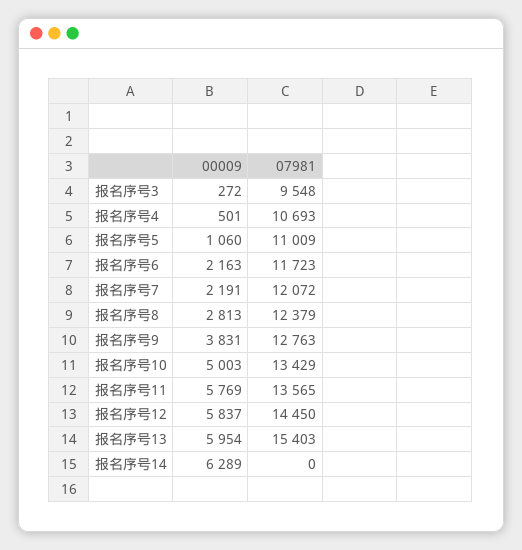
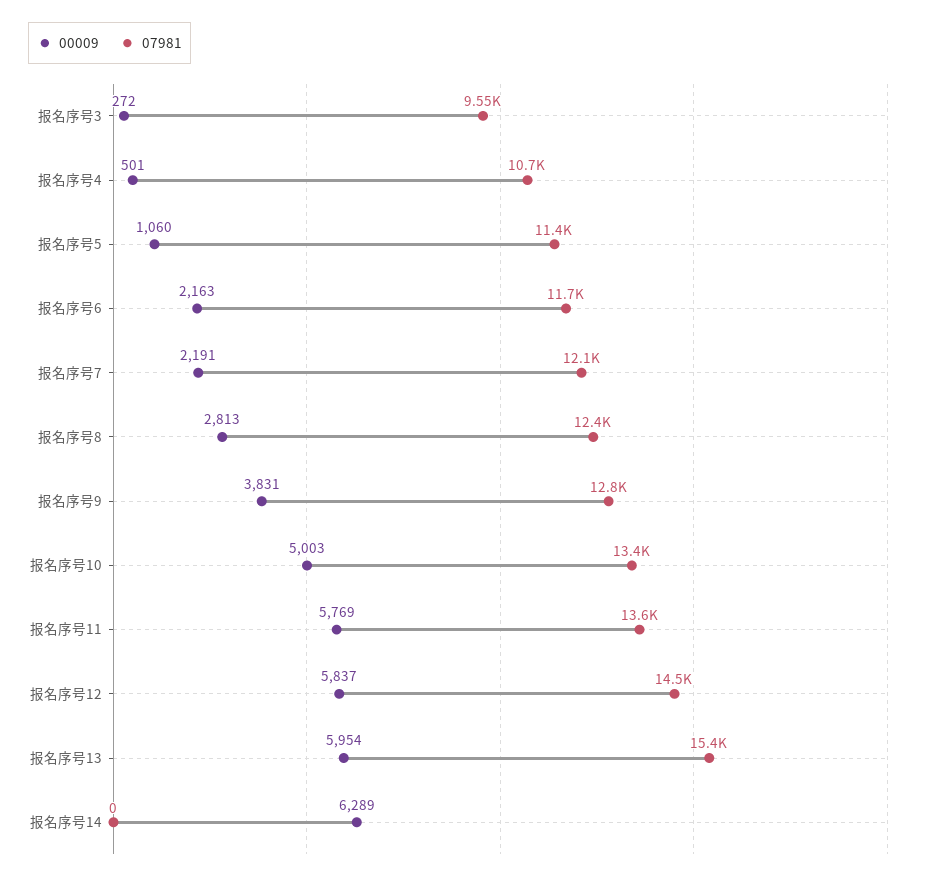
07981, 报名序号5: 11009 -> 11400

